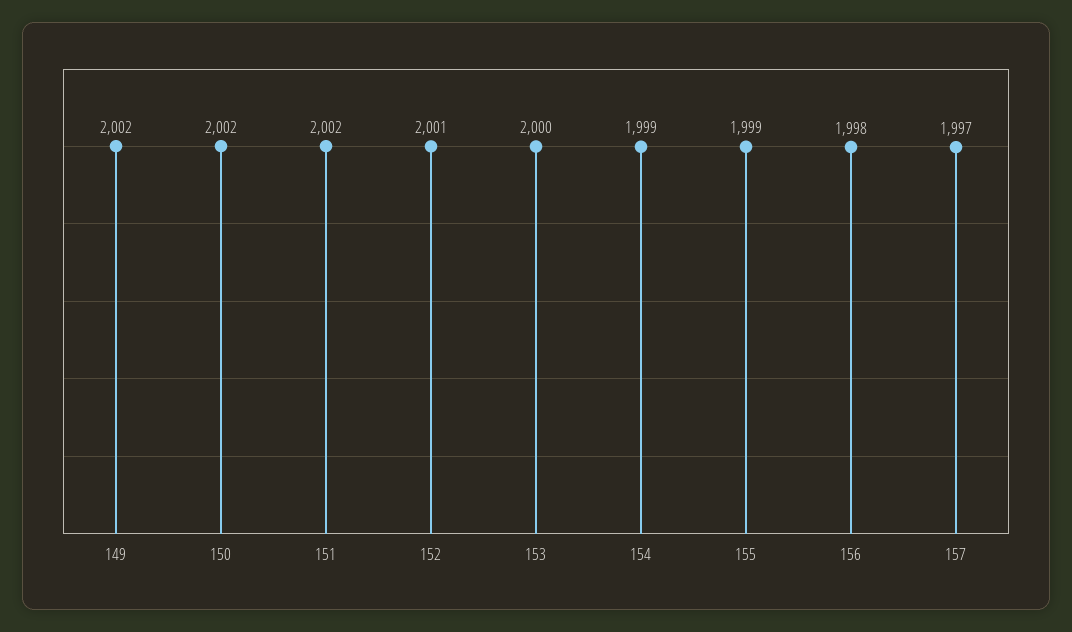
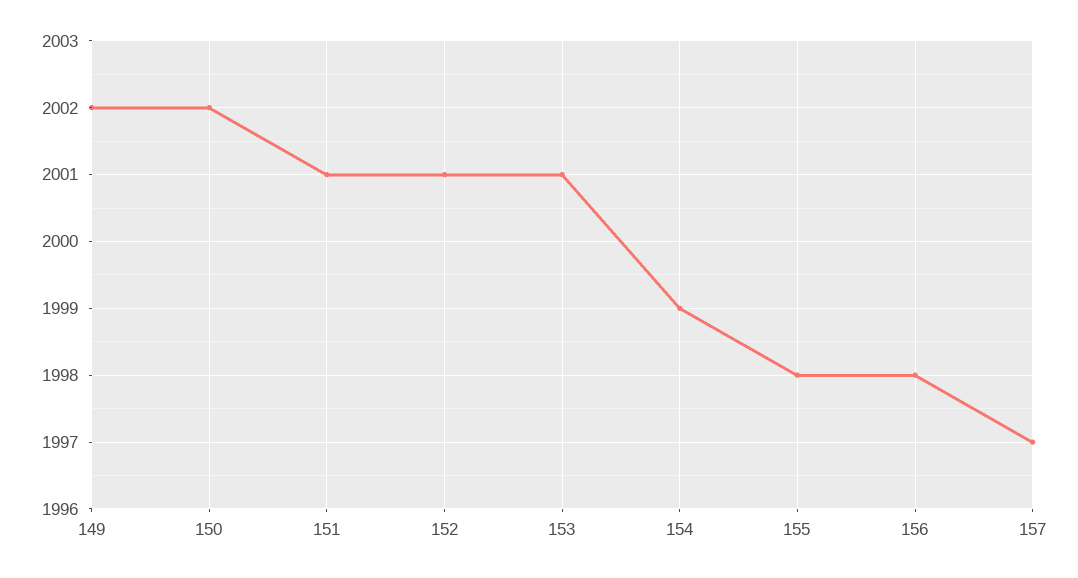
151: 2002 -> 2001
153: 2000 -> 2001
155: 1999 -> 1998

